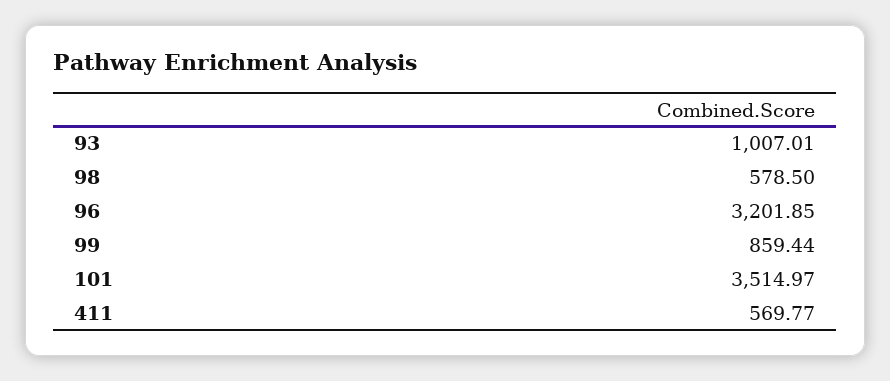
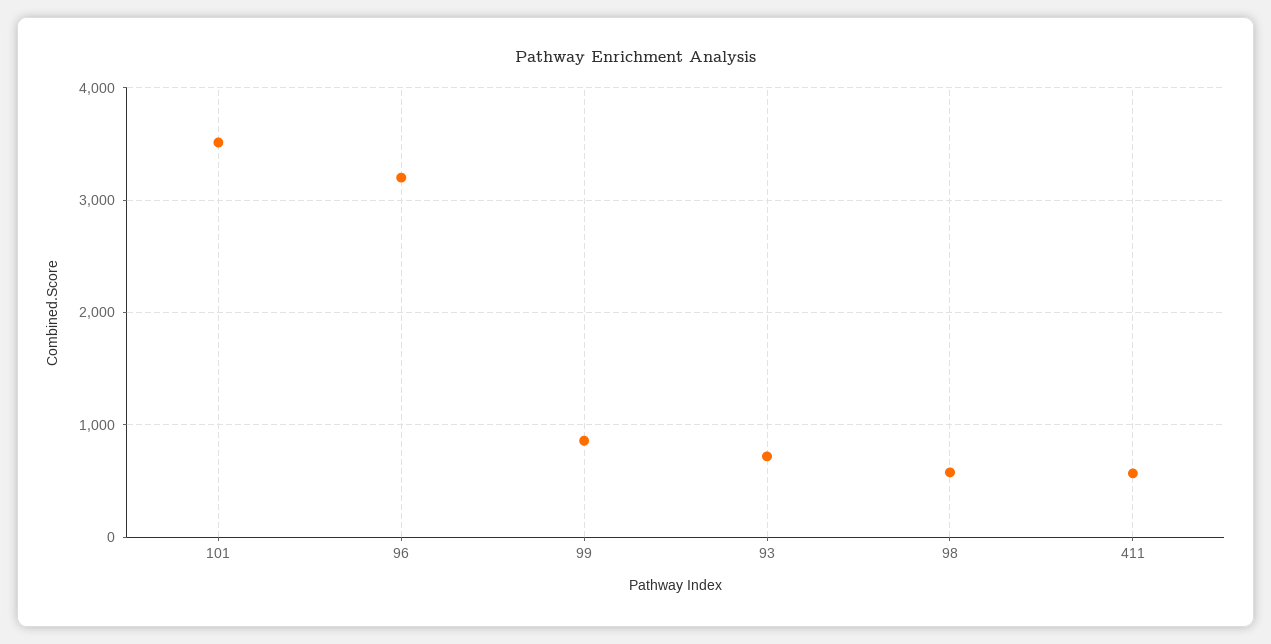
93: 1007.01 -> 700

